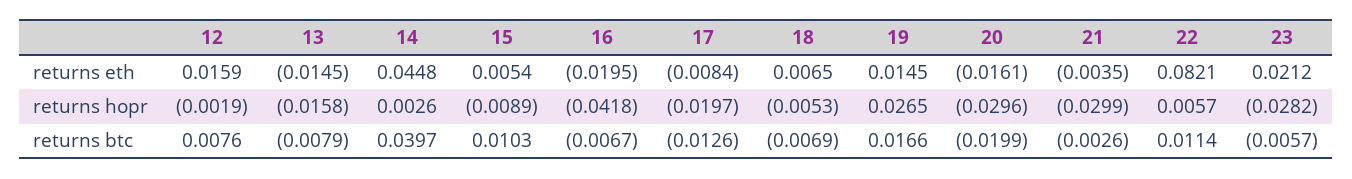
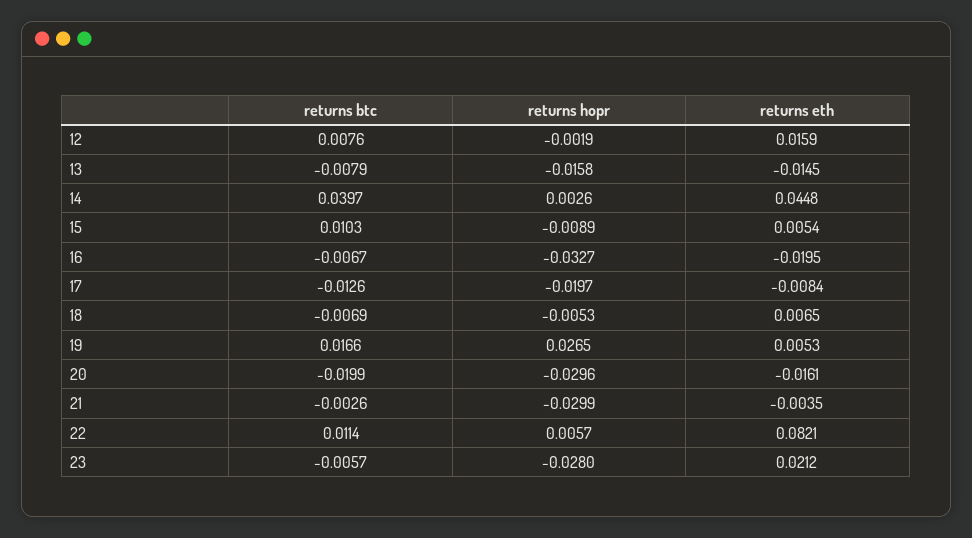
19, returns eth: 0.0145 -> 0.0053
16, returns hopr: -0.0418 -> -0.0327
23, returns hopr: -0.0282 -> -0.028

